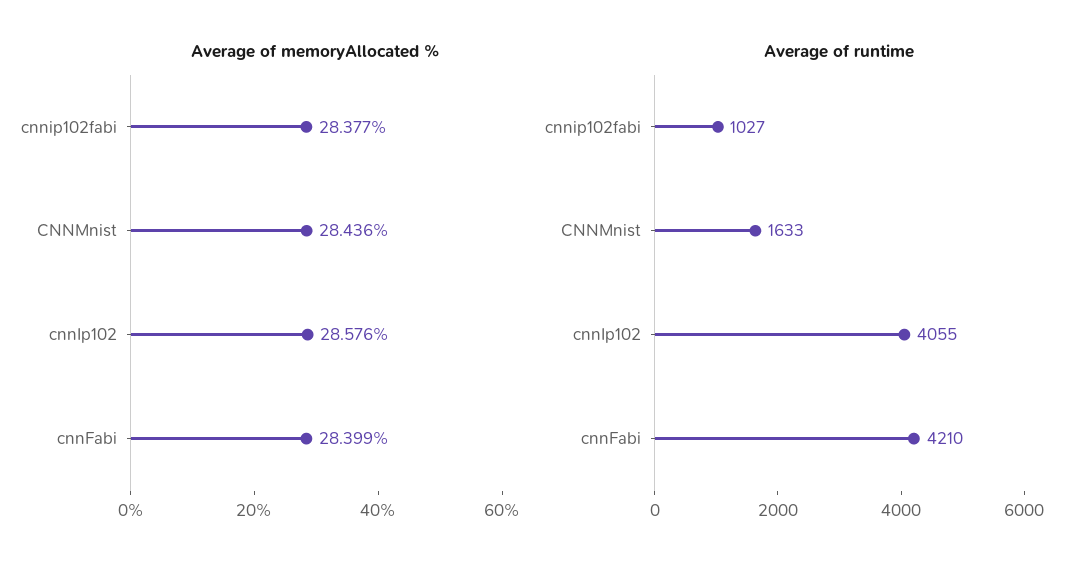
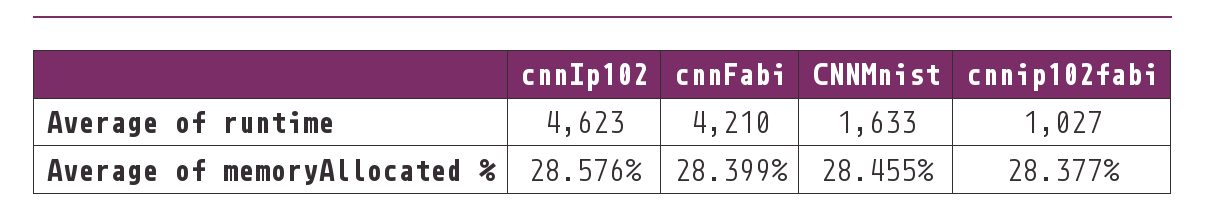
Average of memoryAllocated %, CNNMnist: 28.436 -> 28.455
Average of runtime, cnnIp102: 4055 -> 4623

